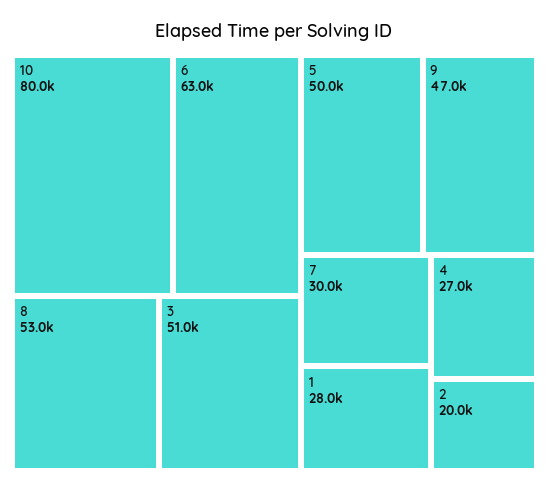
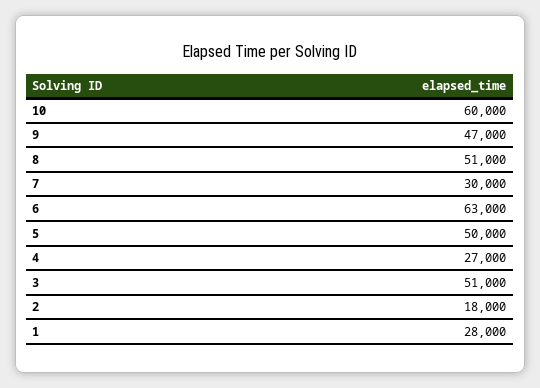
10: 80000 -> 60000
8: 53000 -> 51000
2: 20000 -> 18000

